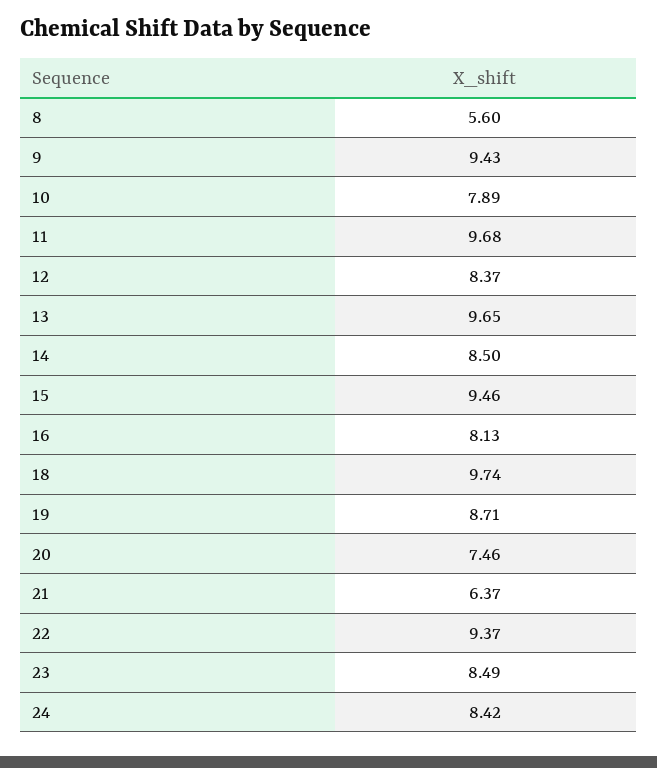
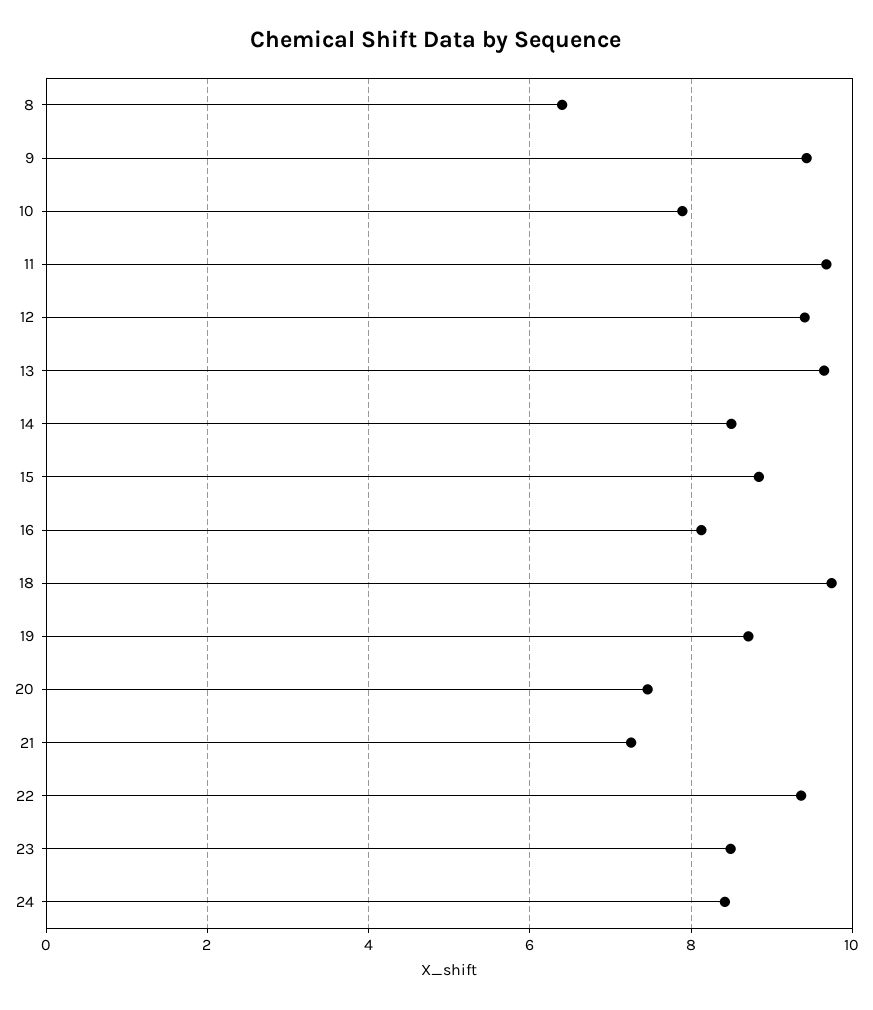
8: 5.6 -> 6.4
12: 8.37 -> 9.4
15: 9.46 -> 8.8
21: 6.37 -> 7.2

